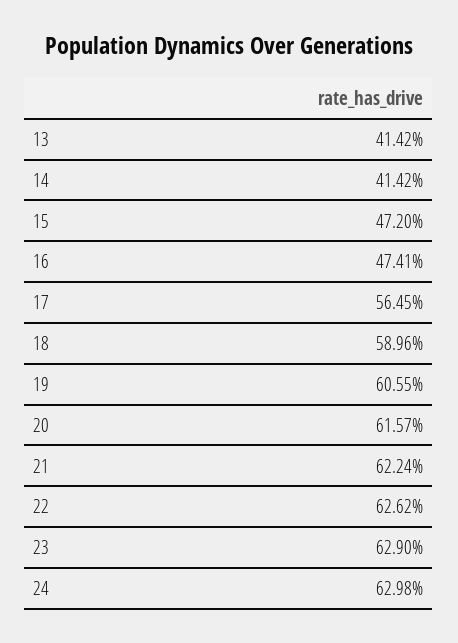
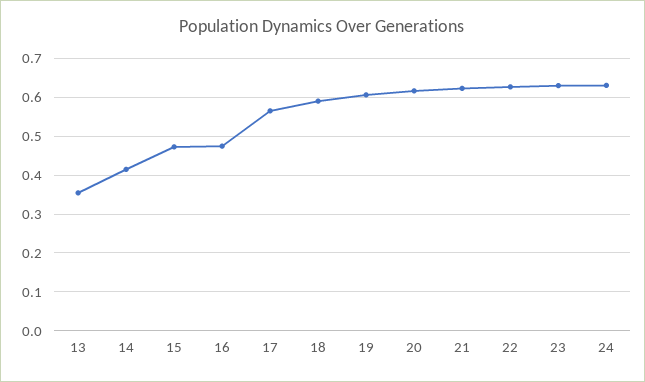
13: 0.4142 -> 0.36

